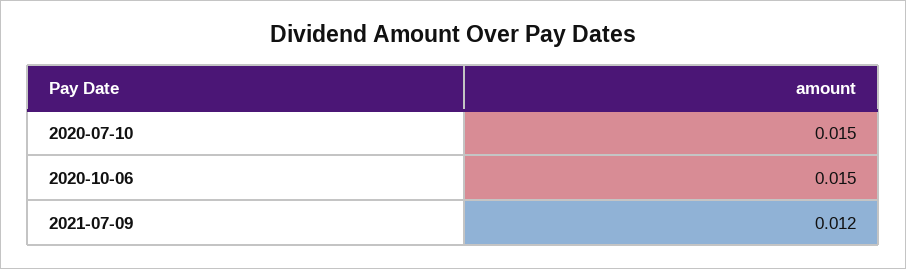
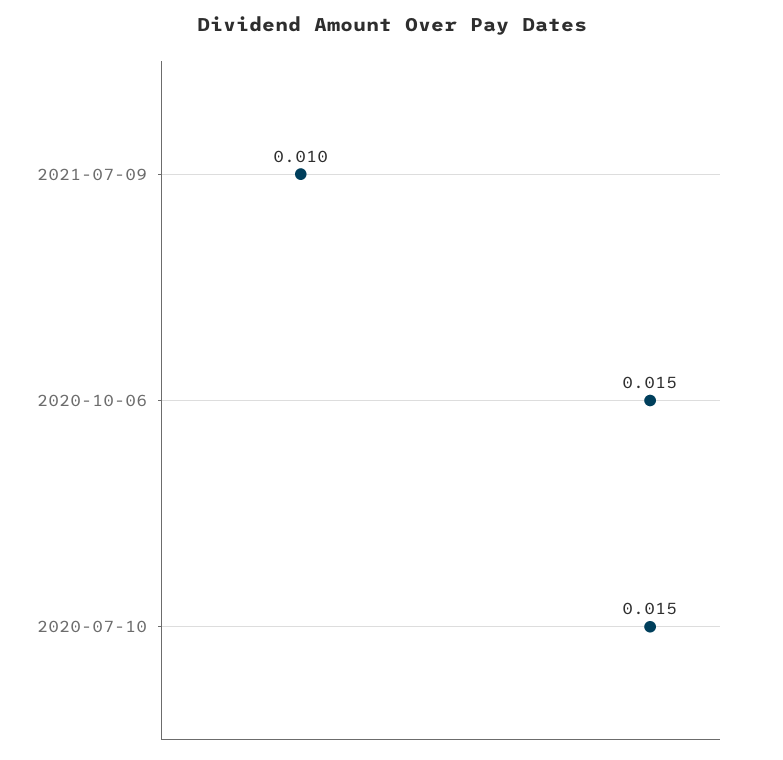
2021-07-09: 0.012 -> 0.01

